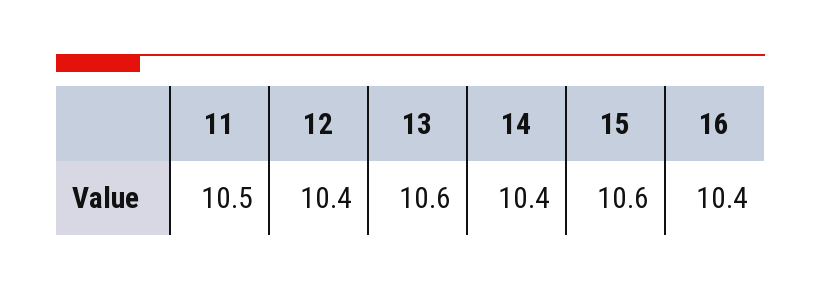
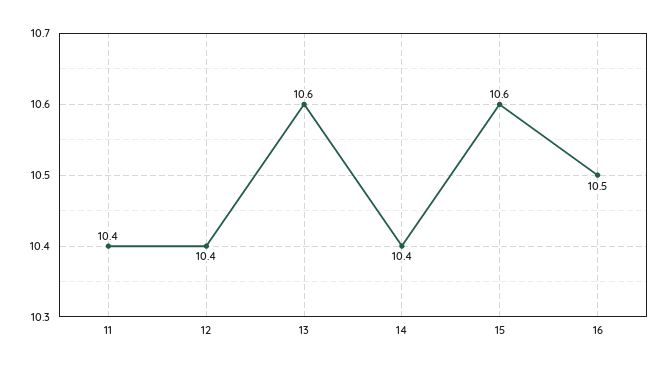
11: 10.5 -> 10.4
16: 10.4 -> 10.5

